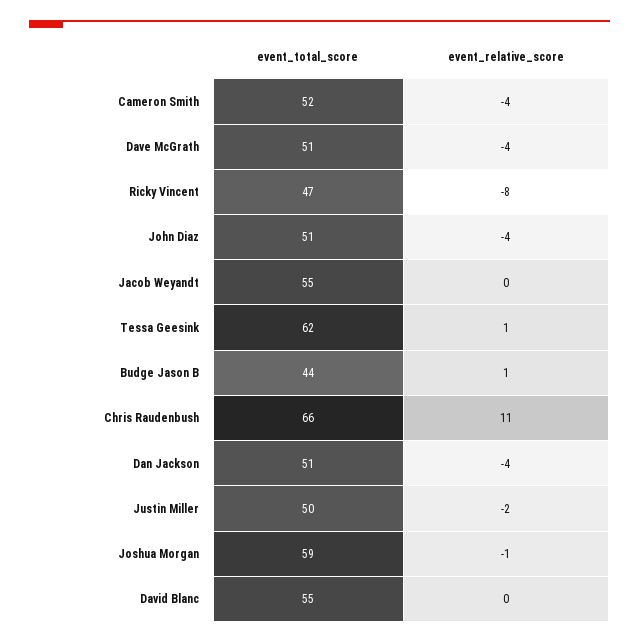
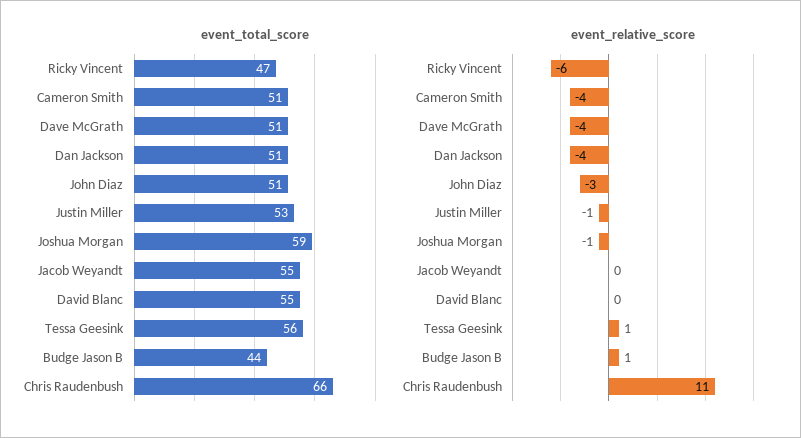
event_total_score, Cameron Smith: 52 -> 51
event_relative_score, Ricky Vincent: -8 -> -6
event_relative_score, John Diaz: -4 -> -3
event_total_score, Tessa Geesink: 62 -> 56
event_total_score, Justin Miller: 50 -> 53
event_relative_score, Justin Miller: -2 -> -1

